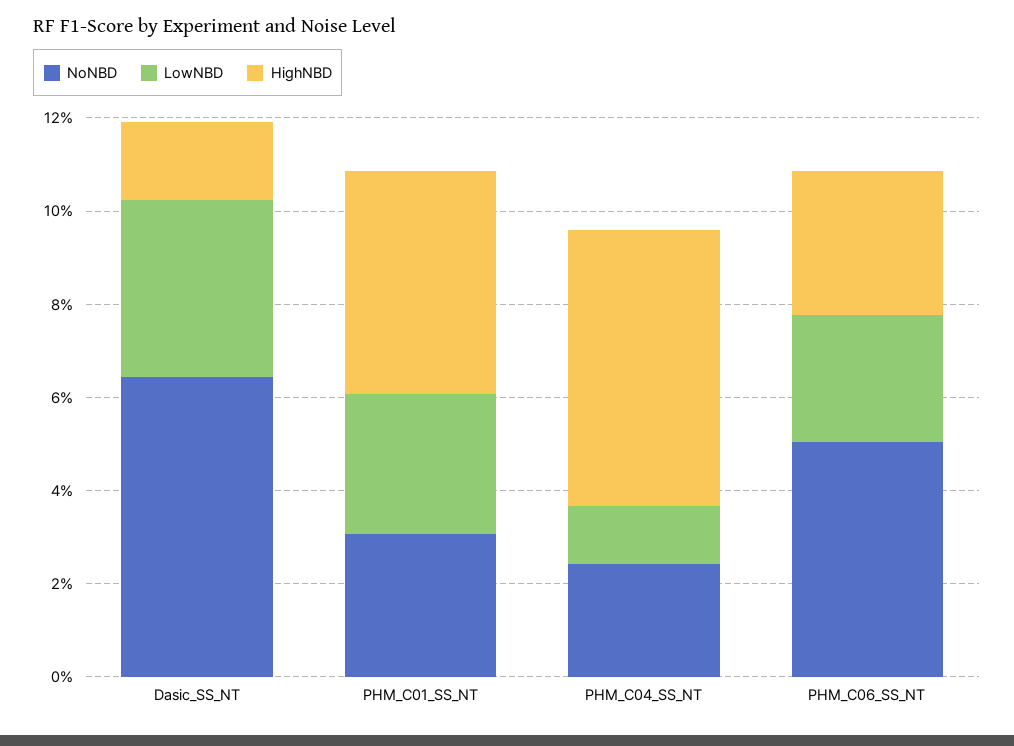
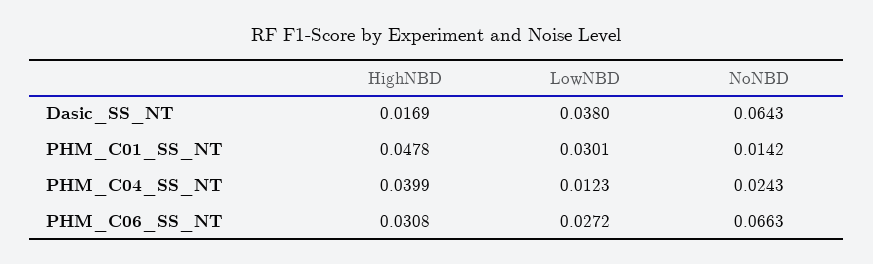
NoNBD, PHM_C01_SS_NT: 0.03 -> 0.0142
HighNBD, PHM_C04_SS_NT: 0.06 -> 0.0399
NoNBD, PHM_C06_SS_NT: 0.05 -> 0.0663

